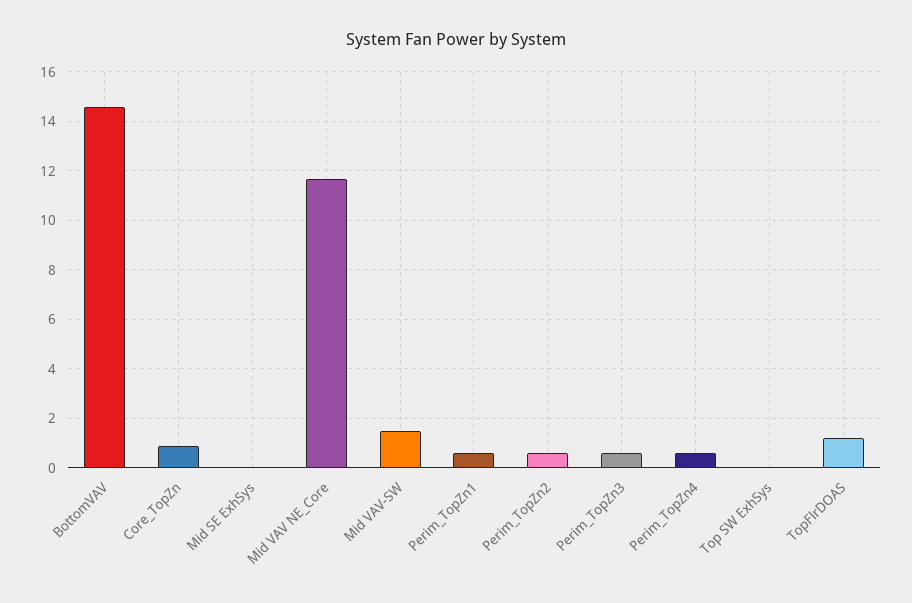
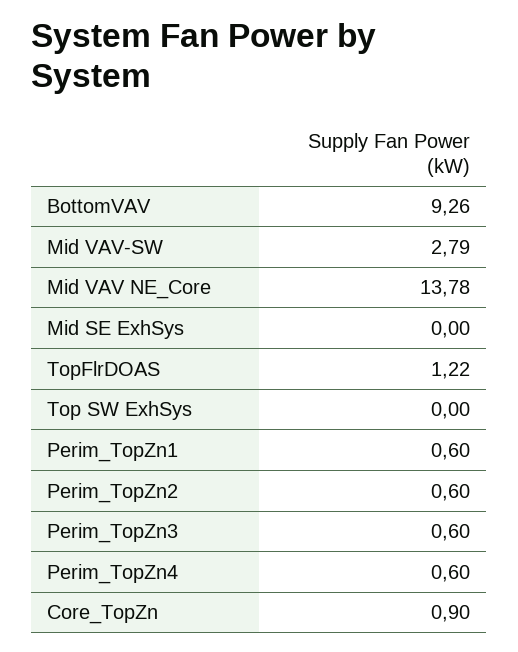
BottomVAV: 14.5 -> 9.26
Mid VAV NE_Core: 11.75 -> 13.78
Mid VAV-SW: 1.5 -> 2.79

